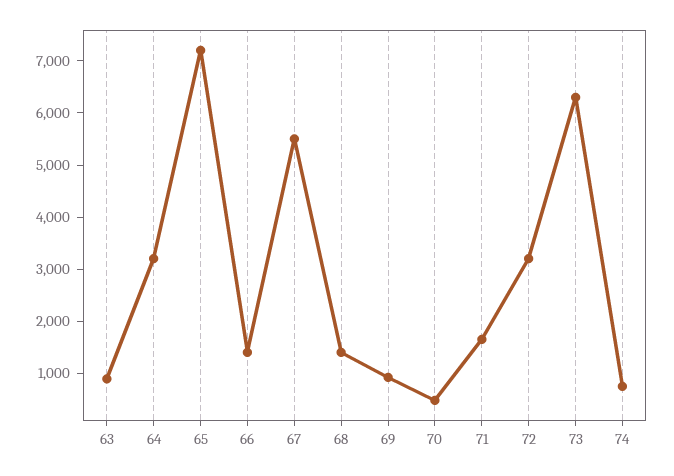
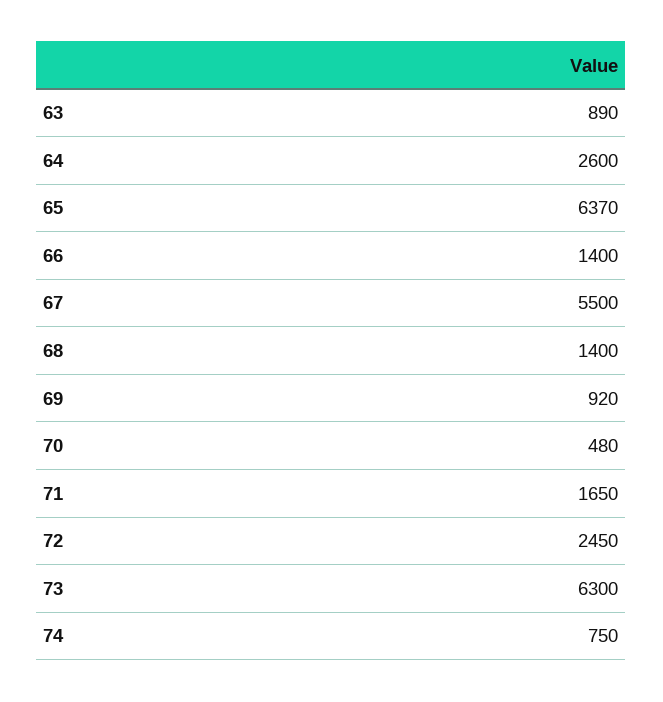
64: 3200 -> 2600
65: 7200 -> 6370
72: 3200 -> 2450

